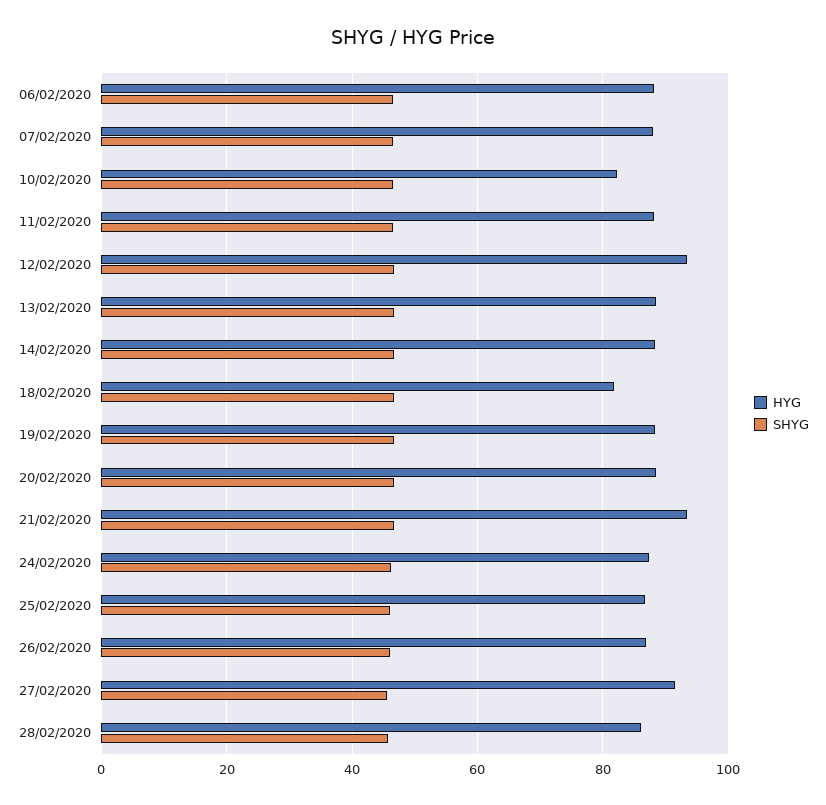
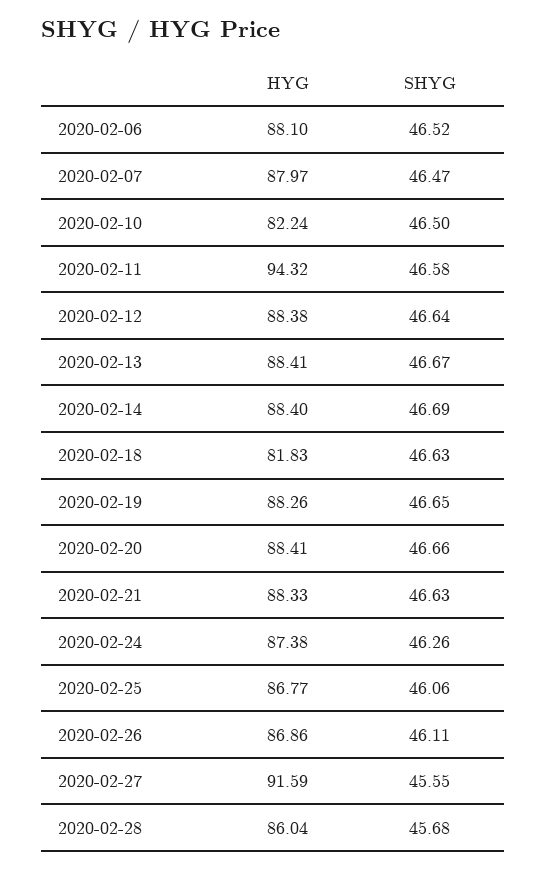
HYG, 11/02/2020: 88 -> 94.32
HYG, 12/02/2020: 94 -> 88.38
HYG, 21/02/2020: 94 -> 88.33

